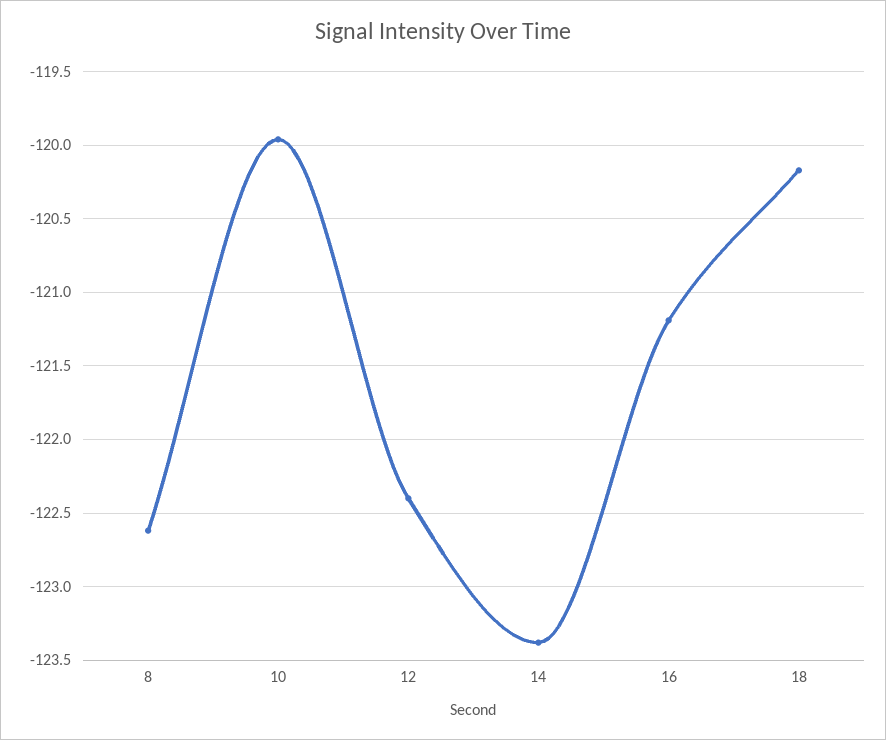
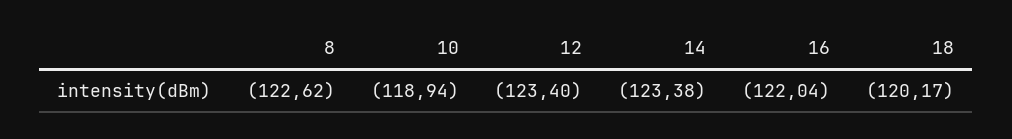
10: -119.95 -> -118.94
12: -122.4 -> -123.4
16: -121.2 -> -122.04

